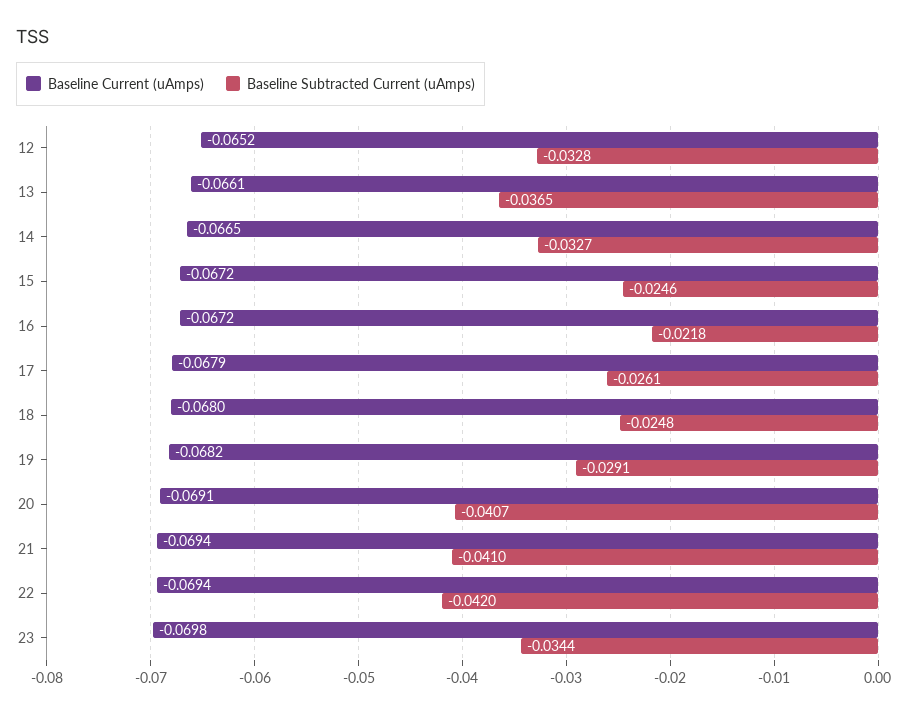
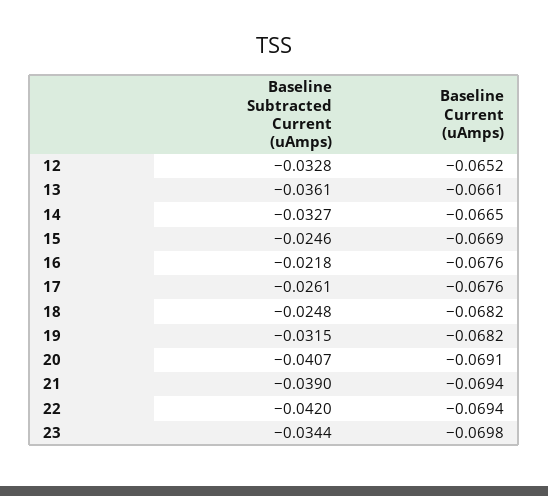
Baseline Subtracted Current (uAmps), 13: -0.0365 -> -0.0361
Baseline Current (uAmps), 15: -0.0672 -> -0.0669
Baseline Current (uAmps), 16: -0.0672 -> -0.0676
Baseline Current (uAmps), 17: -0.0679 -> -0.0676
Baseline Current (uAmps), 18: -0.068 -> -0.0682
Baseline Subtracted Current (uAmps), 19: -0.0291 -> -0.0315
Baseline Subtracted Current (uAmps), 21: -0.041 -> -0.039

